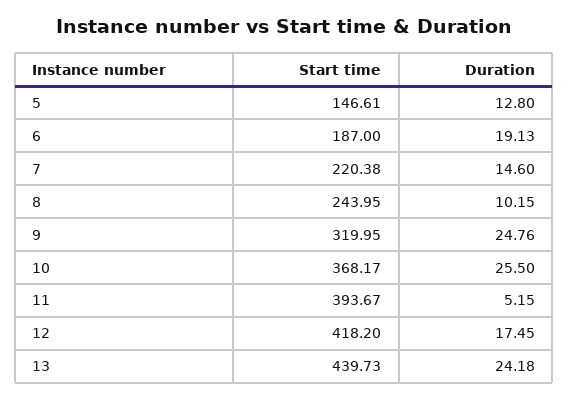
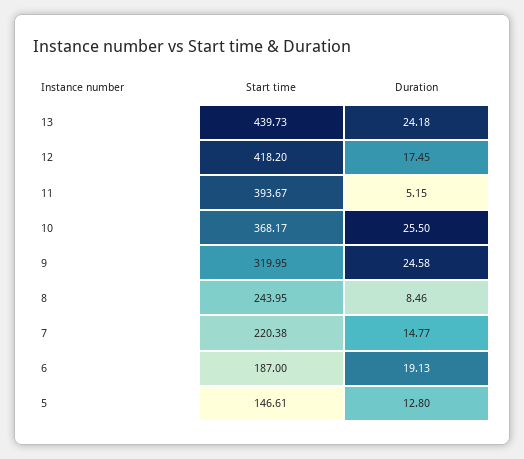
Duration, 7: 14.6 -> 14.77
Duration, 8: 10.15 -> 8.46
Duration, 9: 24.76 -> 24.58

